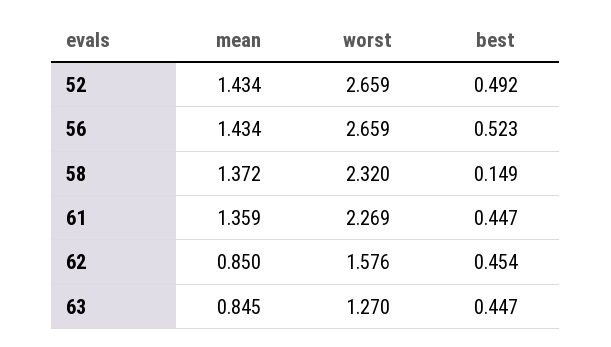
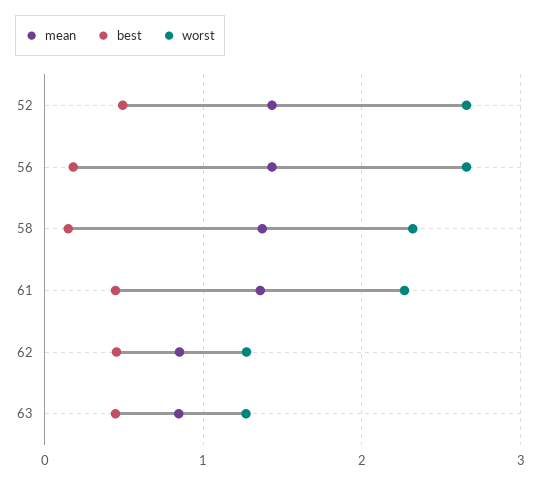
best, 56: 0.523 -> 0.2
worst, 62: 1.576 -> 1.3

